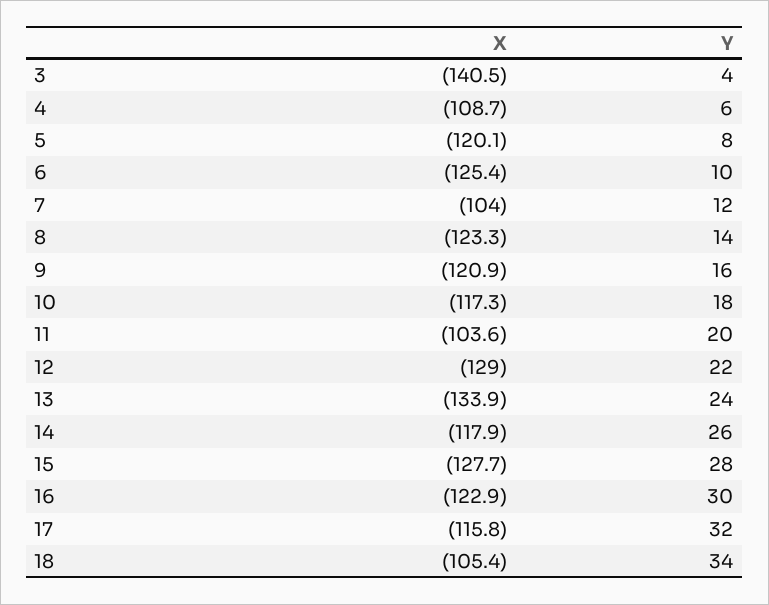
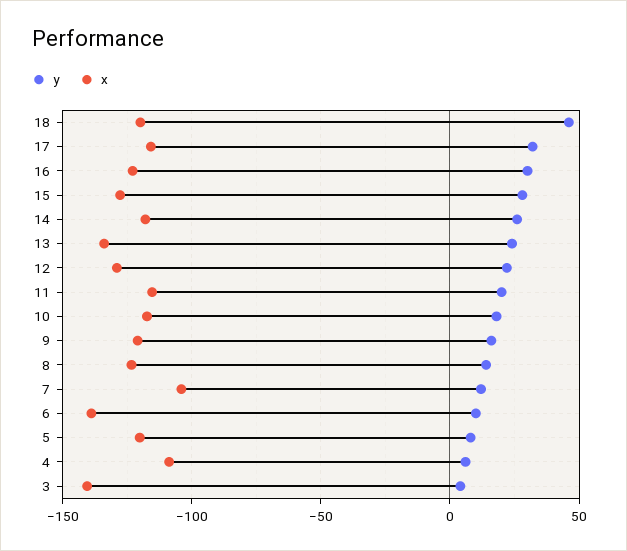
X, 6: -125.4 -> -140
X, 11: -103.6 -> -115
X, 18: -105.4 -> -120
Y, 18: 34 -> 45

